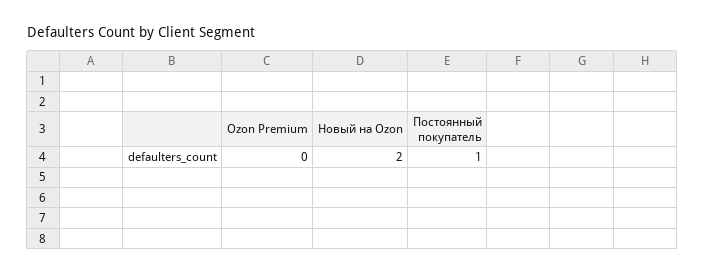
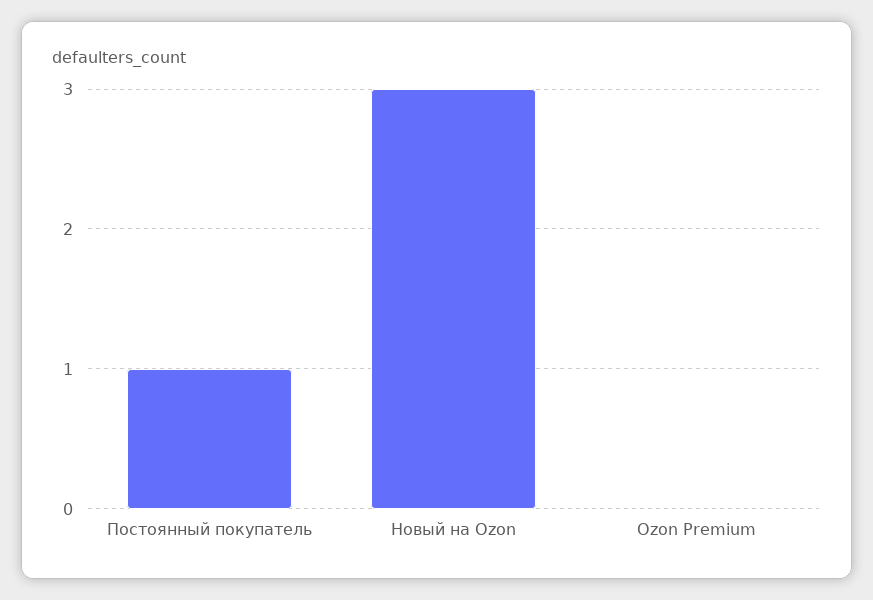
Новый на Ozon: 2 -> 3

